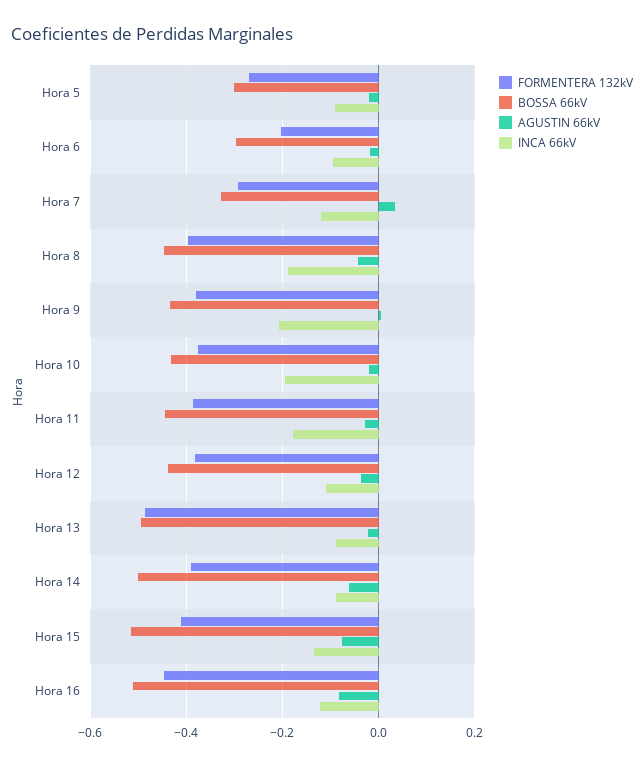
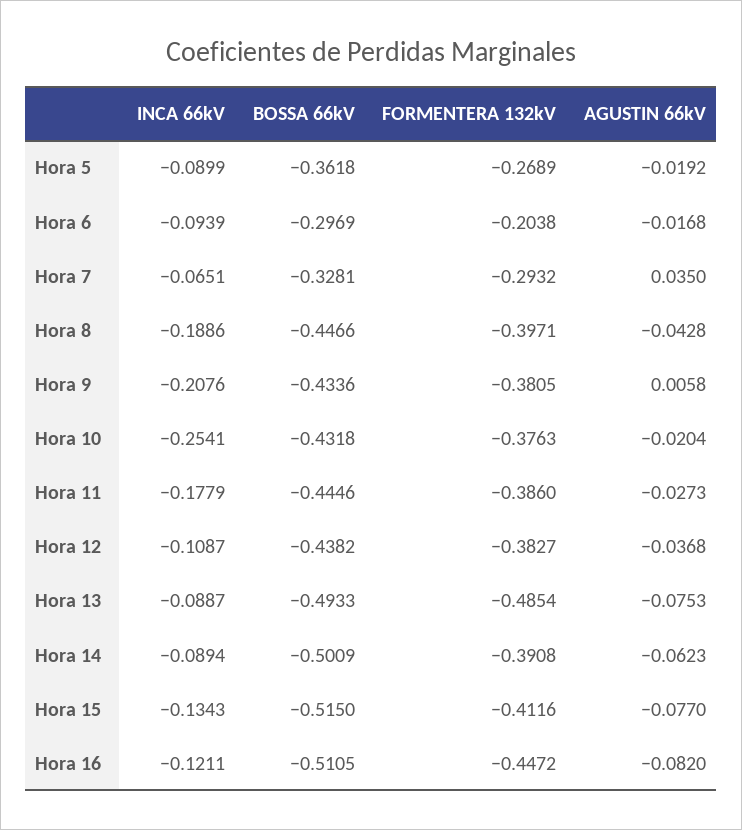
BOSSA 66kV, Hora 5: -0.3 -> -0.3618
INCA 66kV, Hora 7: -0.12 -> -0.0651
INCA 66kV, Hora 10: -0.2 -> -0.2541
AGUSTIN 66kV, Hora 13: -0.02 -> -0.0753

